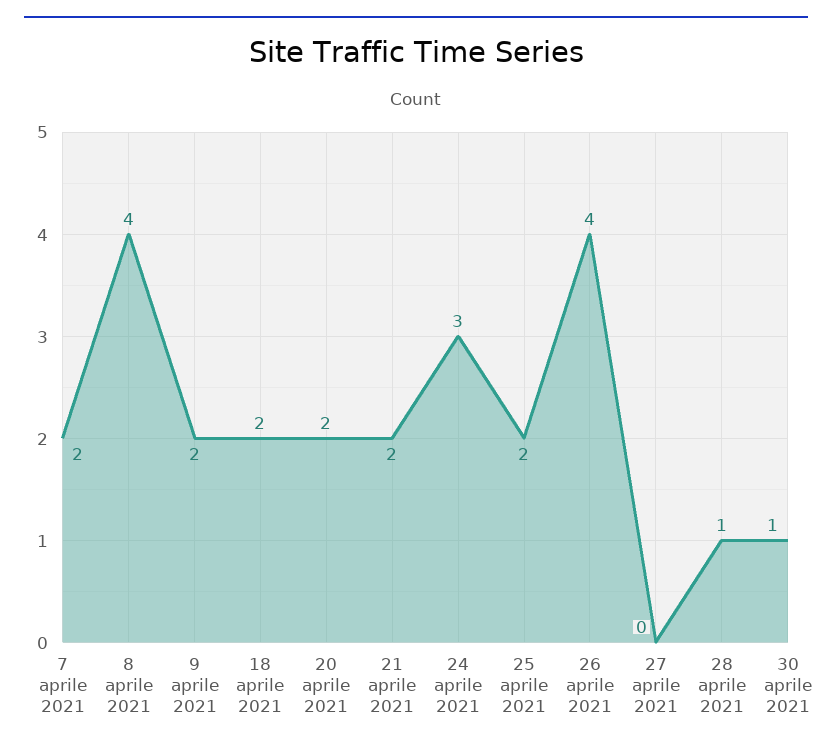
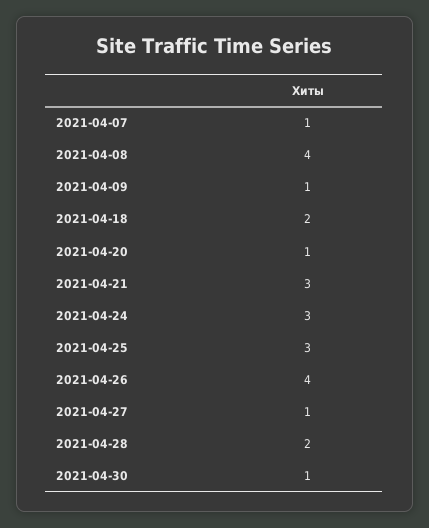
7 aprile 2021: 2 -> 1
9 aprile 2021: 2 -> 1
20 aprile 2021: 2 -> 1
21 aprile 2021: 2 -> 3
25 aprile 2021: 2 -> 3
27 aprile 2021: 0 -> 1
28 aprile 2021: 1 -> 2

